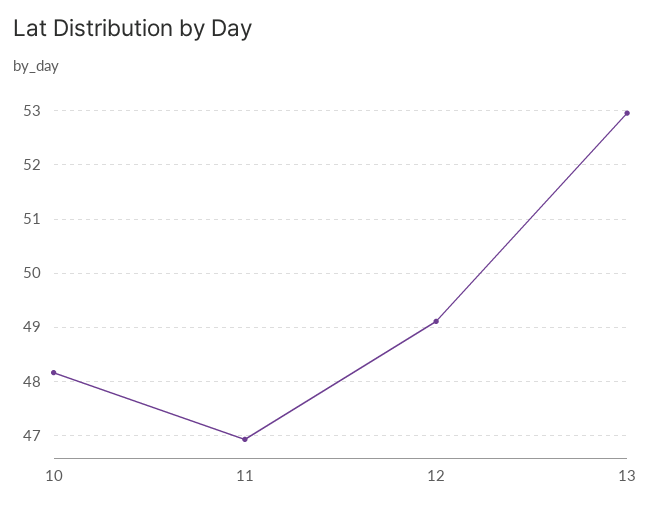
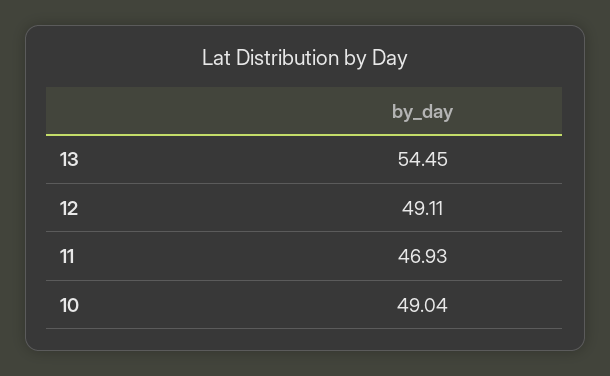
10: 48.2 -> 49.04
13: 53 -> 54.45

